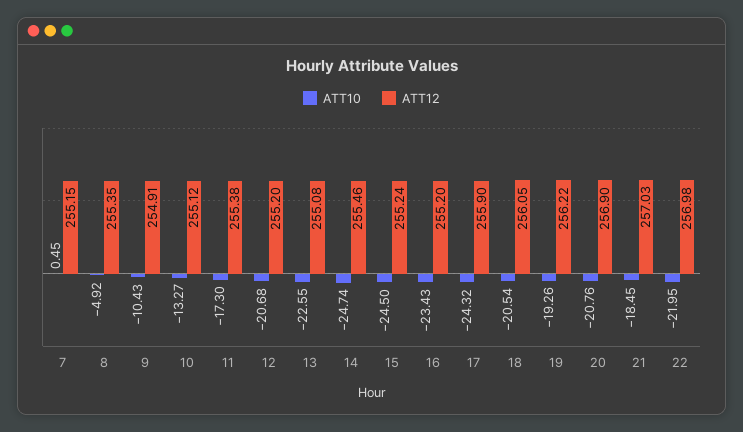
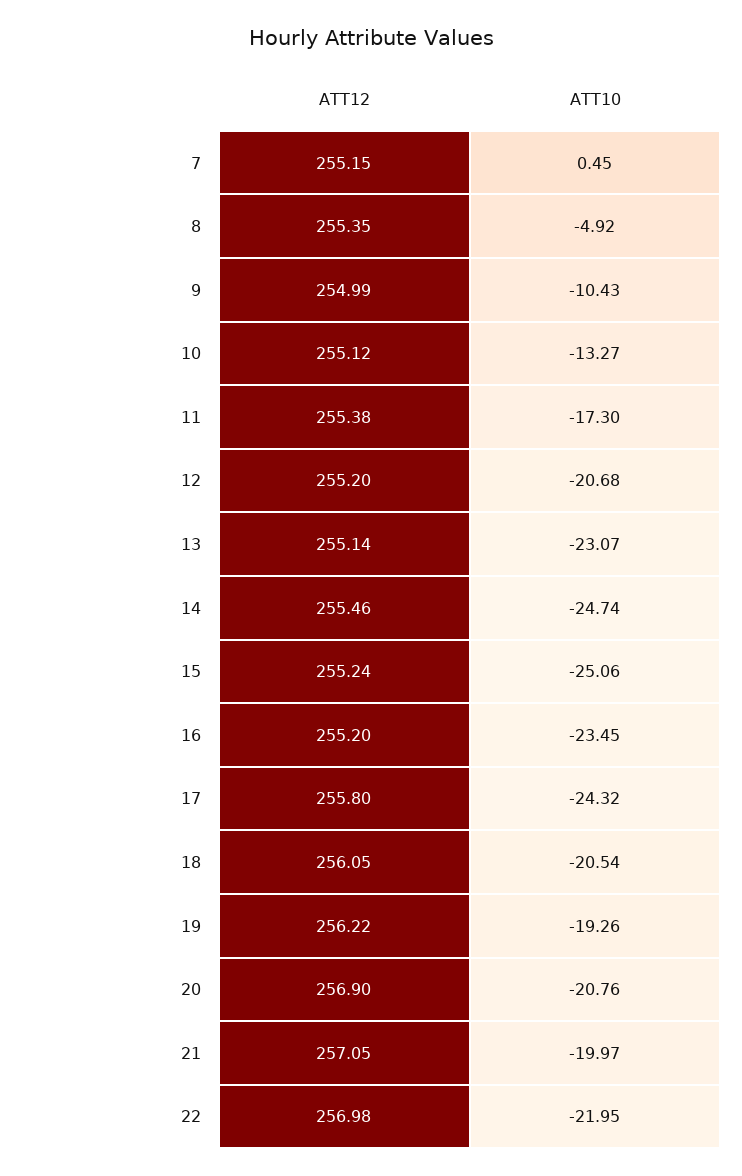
ATT12, 9: 254.91 -> 254.99
ATT10, 13: -22.55 -> -23.07
ATT12, 13: 255.08 -> 255.14
ATT10, 15: -24.5 -> -25.06
ATT10, 16: -23.43 -> -23.45
ATT12, 17: 255.9 -> 255.8
ATT10, 21: -18.45 -> -19.97
ATT12, 21: 257.03 -> 257.05

